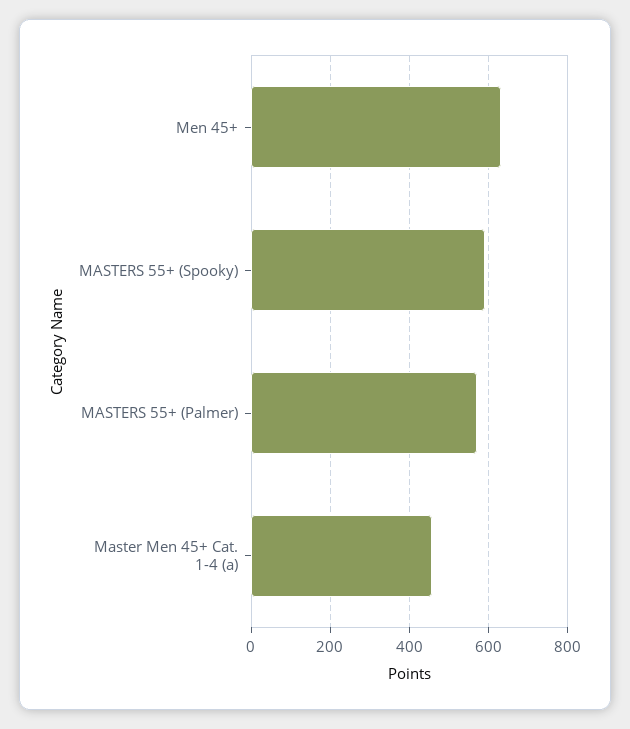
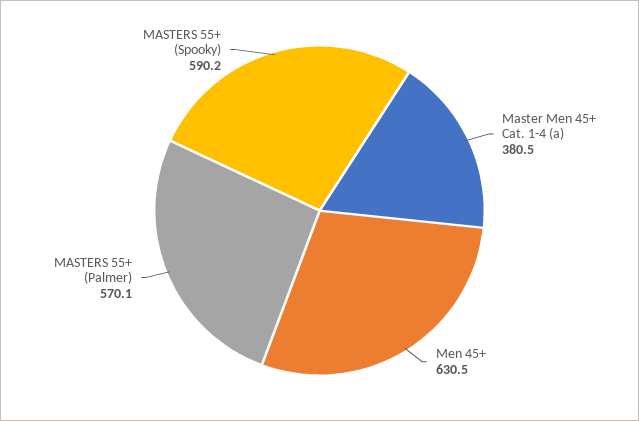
Master Men 45+ Cat. 1-4 (a): 460 -> 380.5

